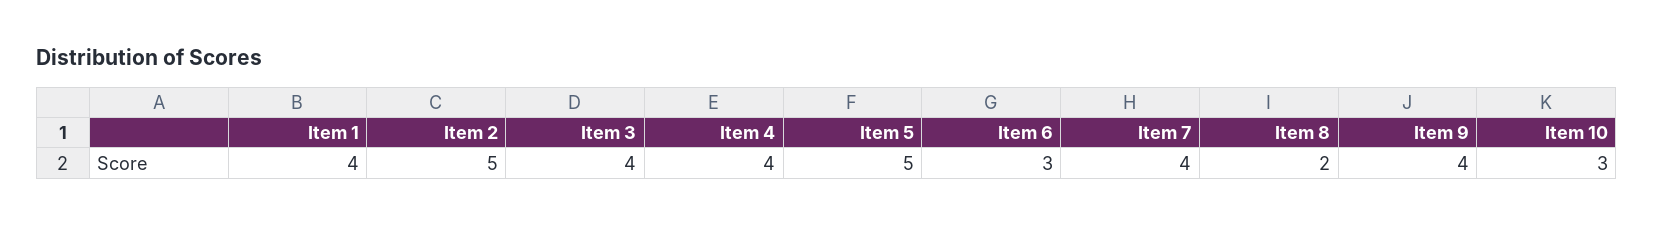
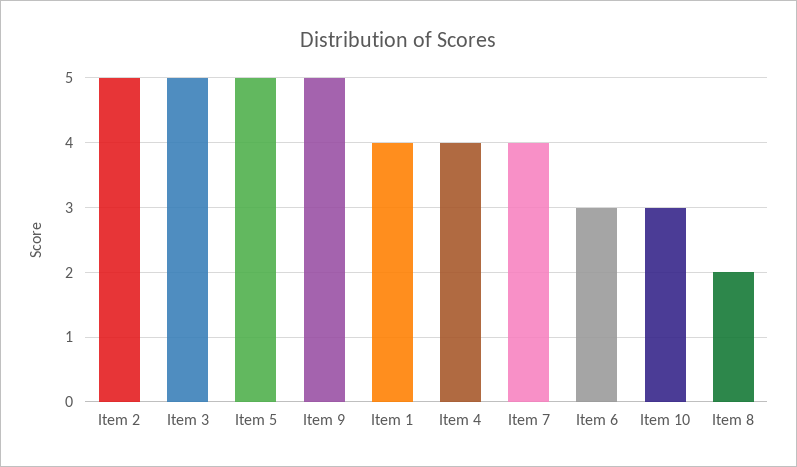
Item 3: 4 -> 5
Item 9: 4 -> 5

